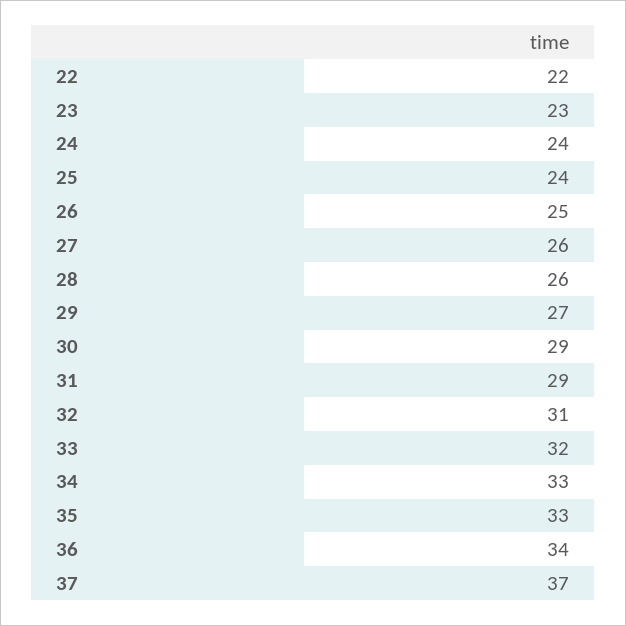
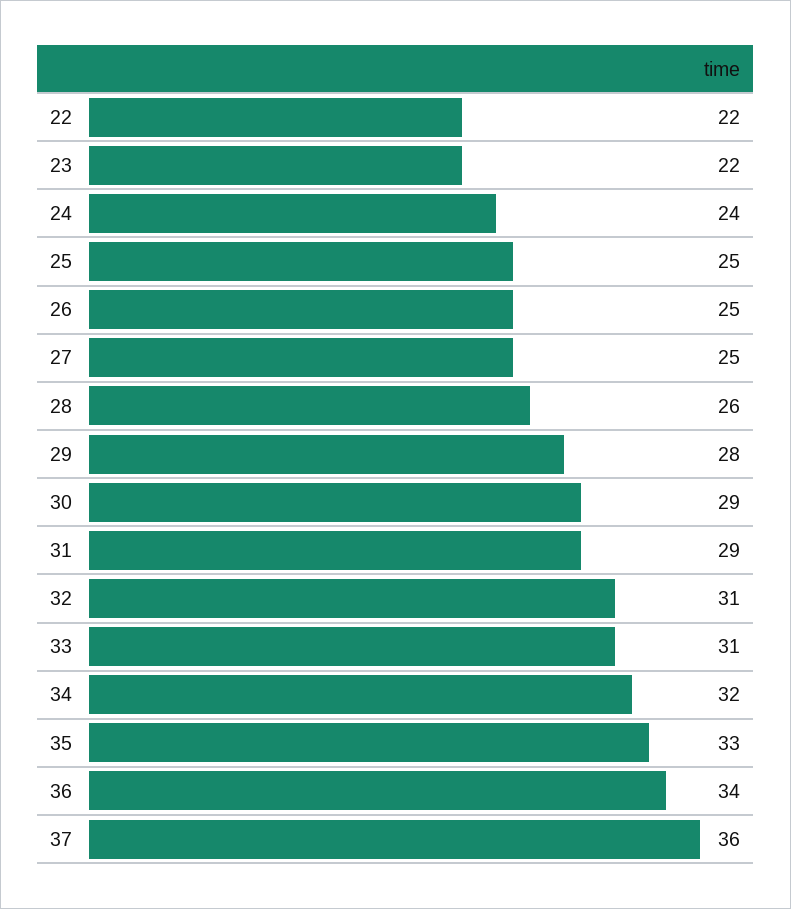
23: 23 -> 22
25: 24 -> 25
27: 26 -> 25
29: 27 -> 28
33: 32 -> 31
34: 33 -> 32
37: 37 -> 36

